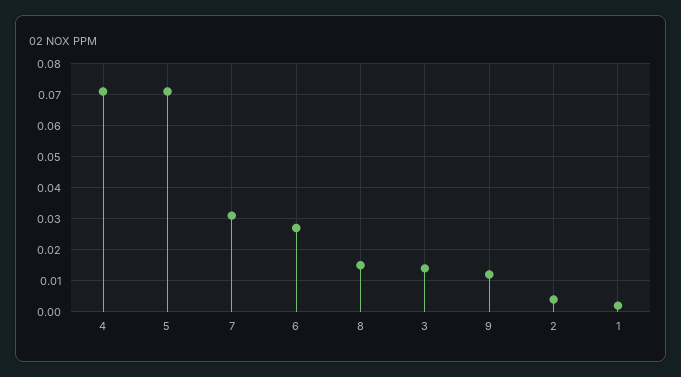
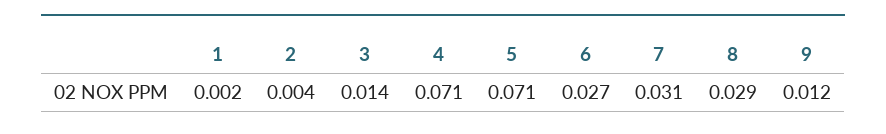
8: 0.015 -> 0.029

